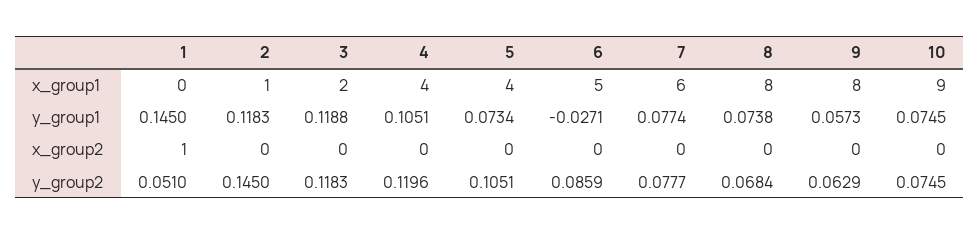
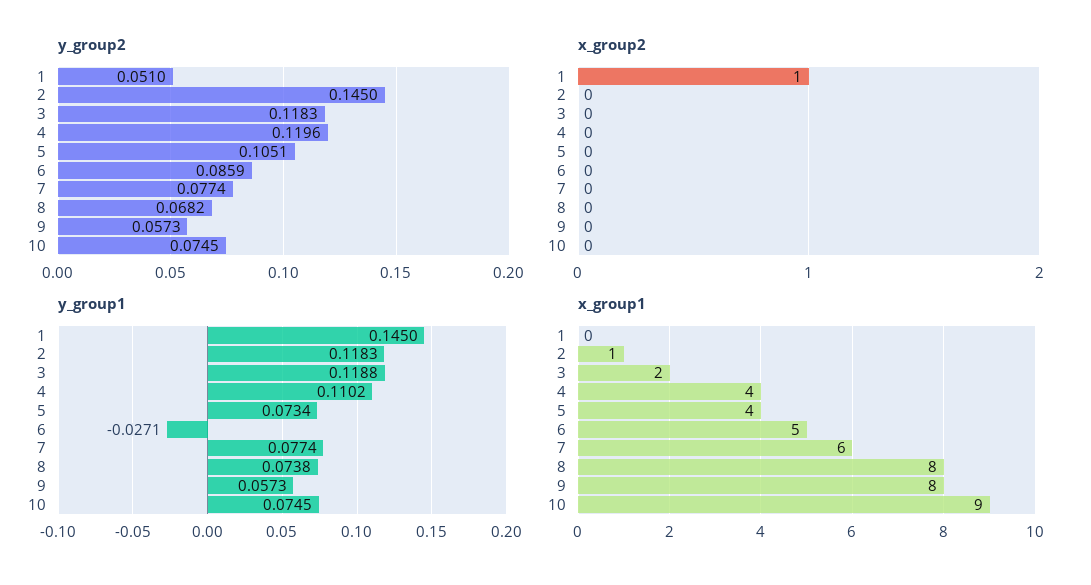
y_group1, 4: 0.1051 -> 0.1102
y_group2, 7: 0.0777 -> 0.0774
y_group2, 8: 0.0684 -> 0.0682
y_group2, 9: 0.0629 -> 0.0573

